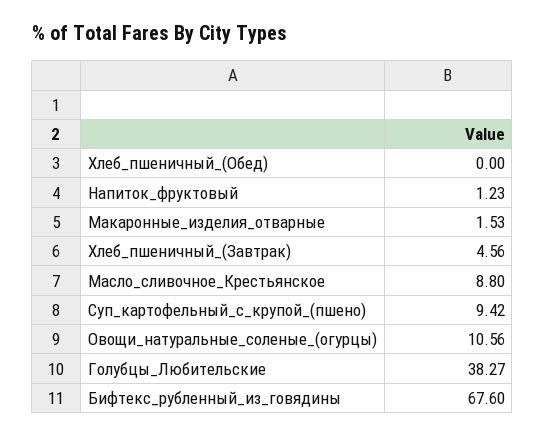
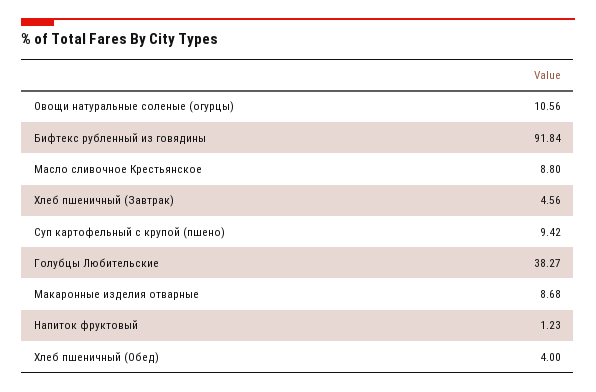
Хлеб_пшеничный_(Обед): 0 -> 4
Макаронные_изделия_отварные: 1.53 -> 8.68
Бифтекс_рубленный_из_говядины: 67.6 -> 91.84

